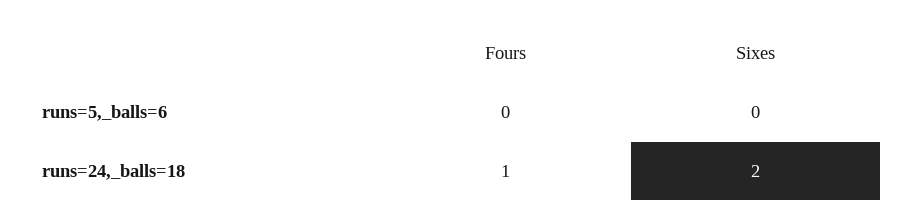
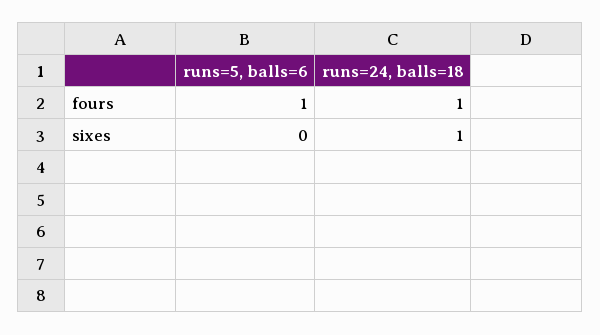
Fours, runs=5,_balls=6: 0 -> 1
Sixes, runs=24,_balls=18: 2 -> 1

